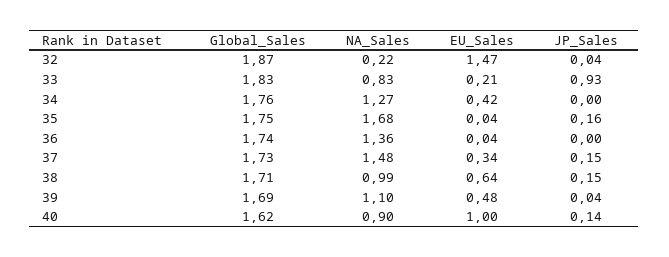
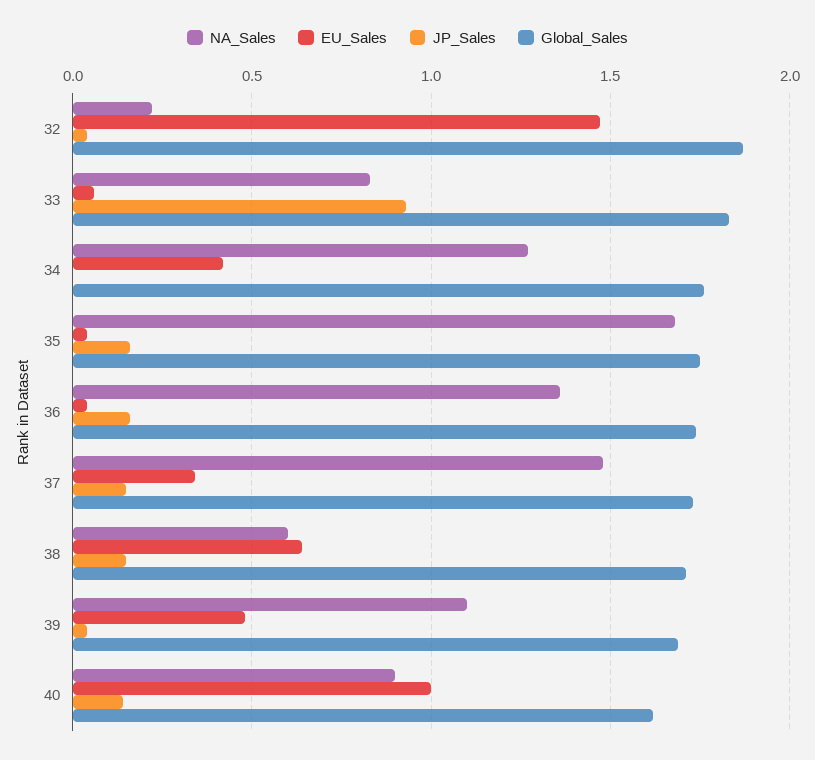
EU_Sales, 33: 0.21 -> 0.05
JP_Sales, 36: 0 -> 0.15
NA_Sales, 38: 0.99 -> 0.6

